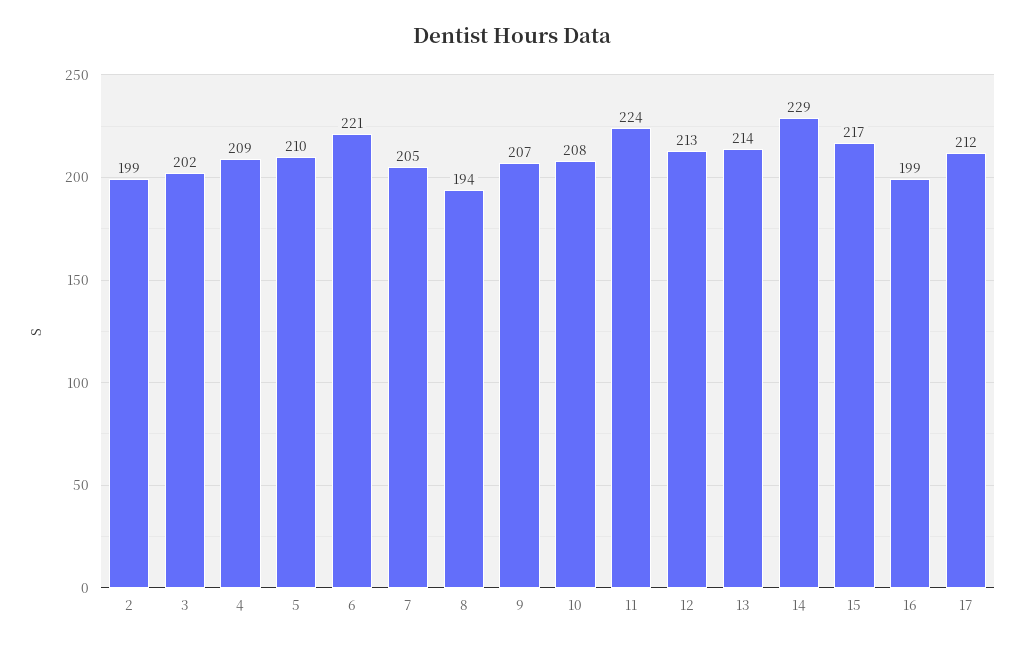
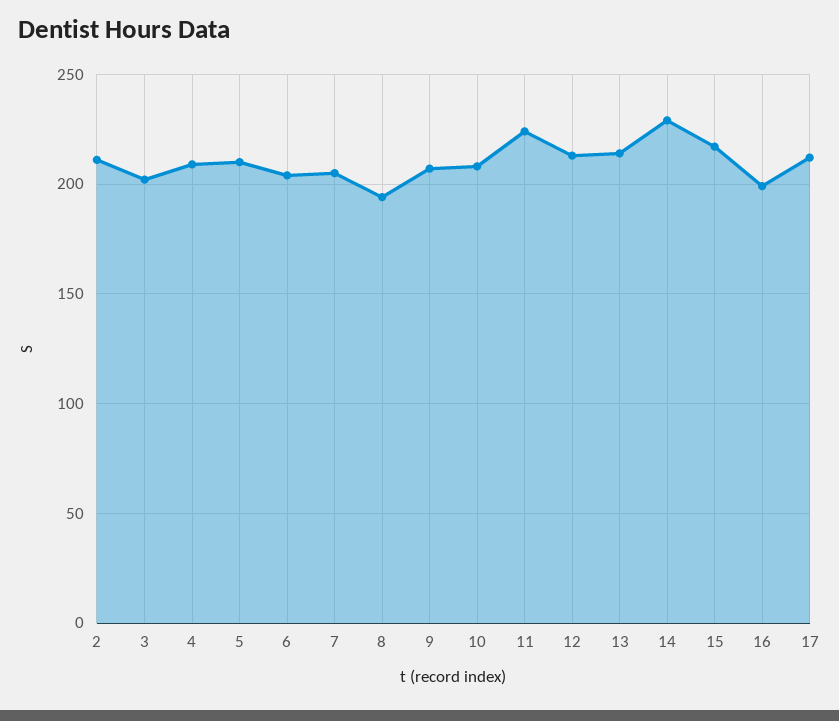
2: 199 -> 210
6: 221 -> 205

